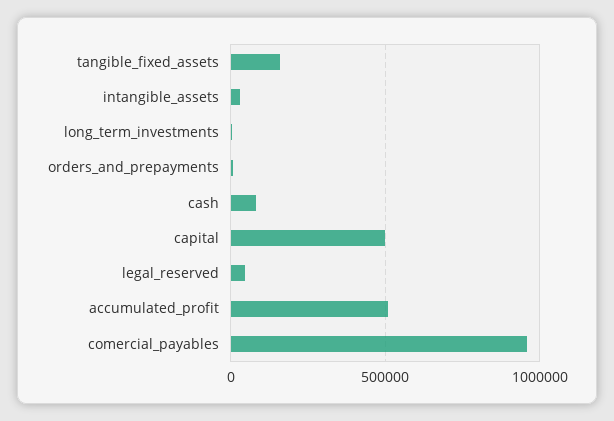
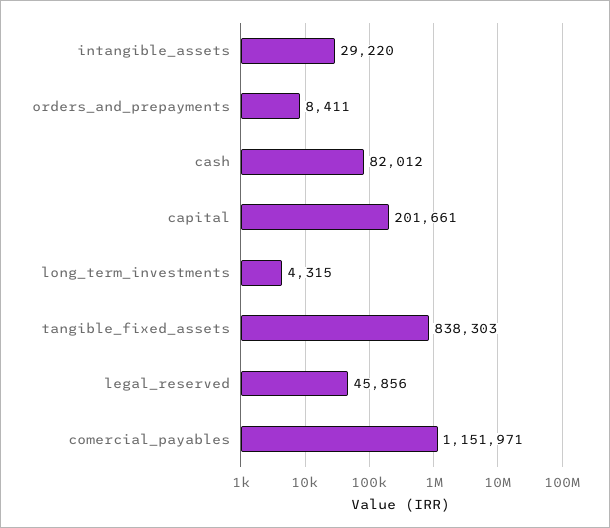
tangible_fixed_assets: 150000 -> 838303
capital: 500000 -> 201661
accumulated_profit: 500000 -> none
comercial_payables: 950000 -> 1151971

